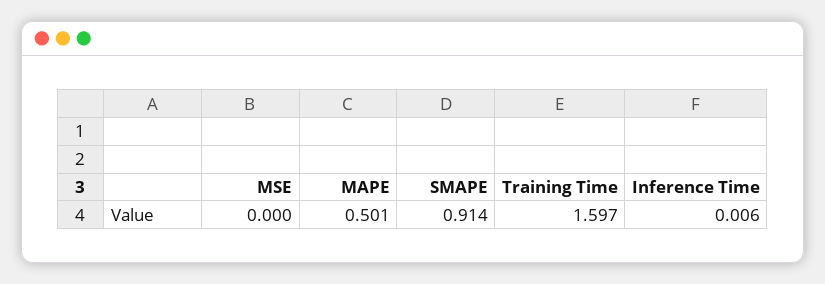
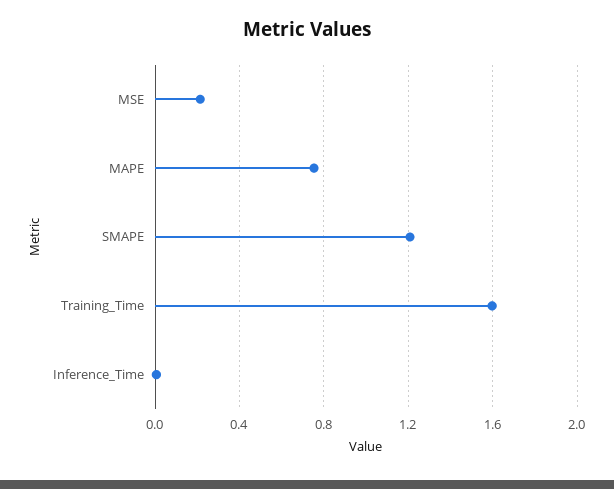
MSE: 0 -> 0.2
MAPE: 0.501 -> 0.75
SMAPE: 0.914 -> 1.2

